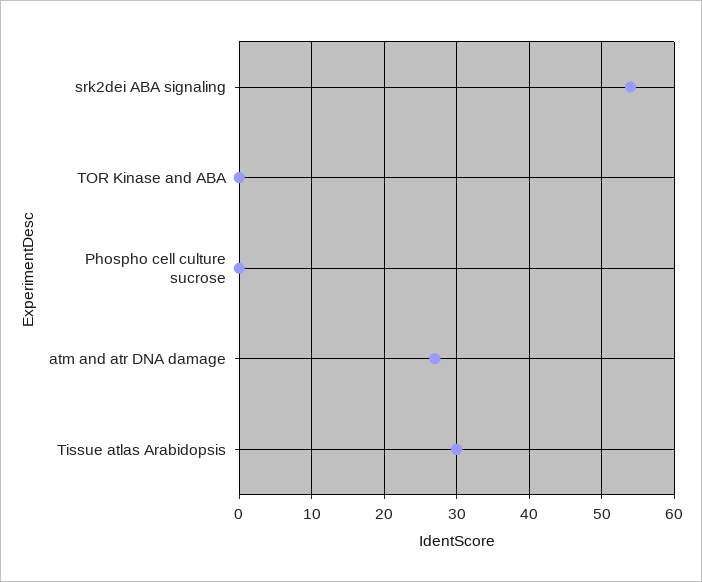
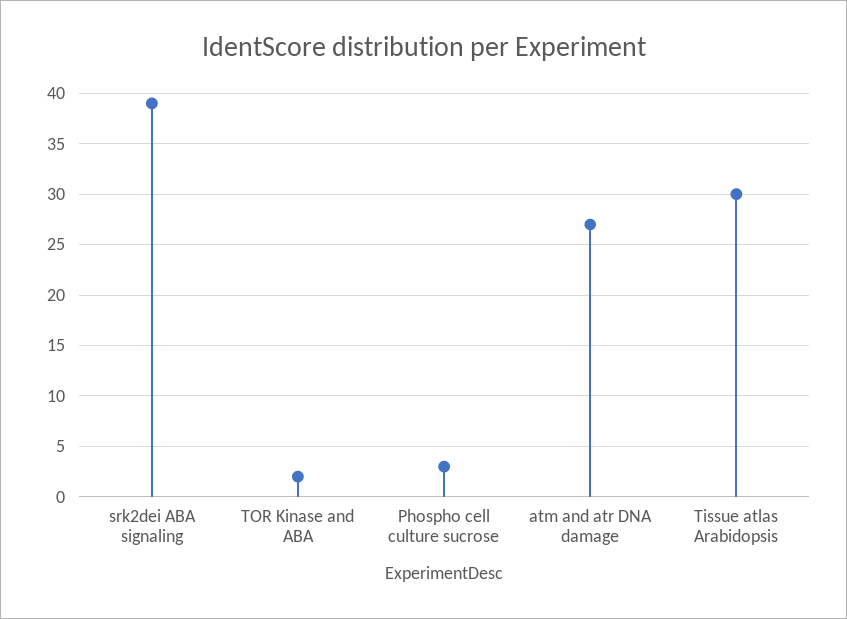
srk2dei ABA signaling: 54 -> 39
TOR Kinase and ABA: 0 -> 2
Phospho cell culture sucrose: 0 -> 3

